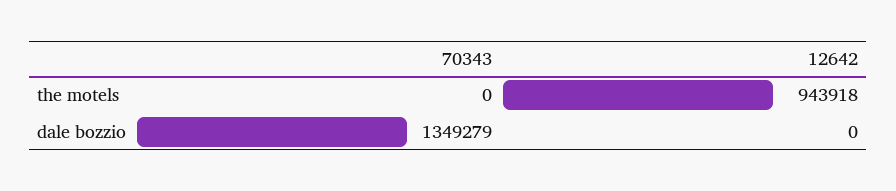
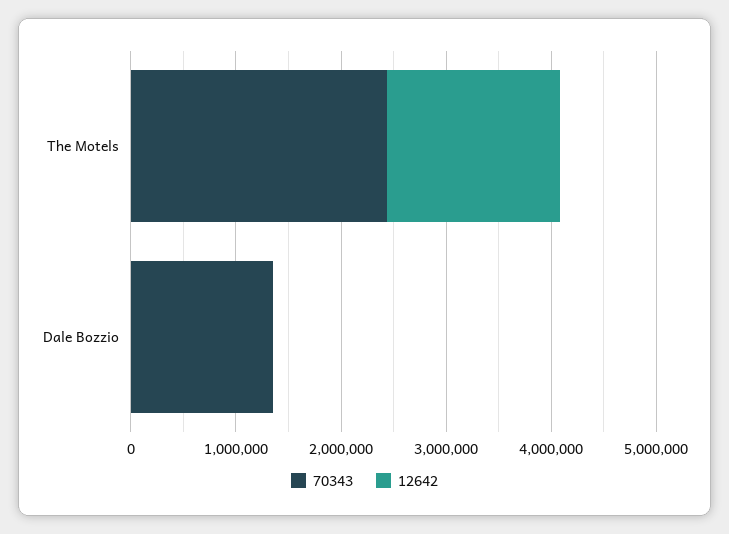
70343, the motels: 0 -> 2400000
12642, the motels: 943918 -> 1600000

